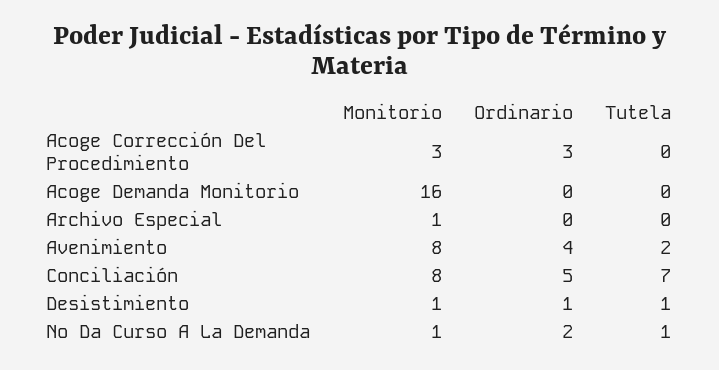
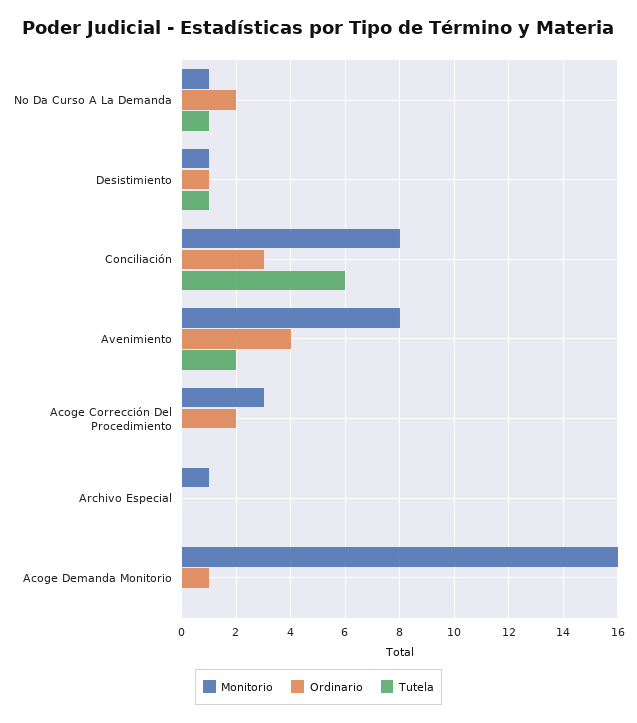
Ordinario, Acoge Corrección Del Procedimiento: 3 -> 2
Ordinario, Acoge Demanda Monitorio: 0 -> 1
Ordinario, Conciliación: 5 -> 3
Tutela, Conciliación: 7 -> 6

